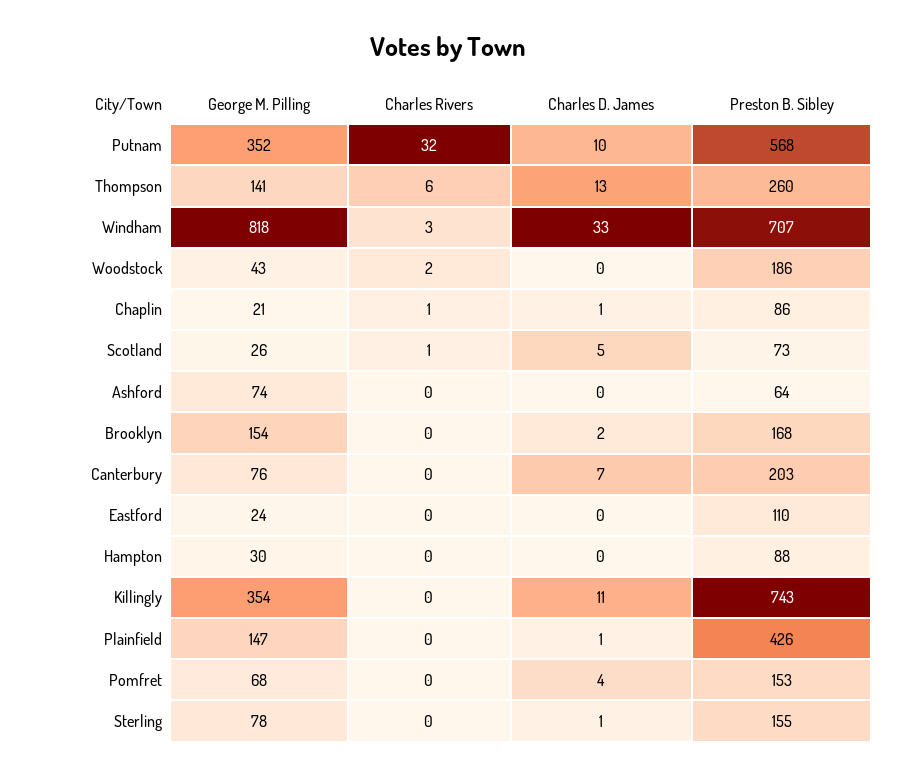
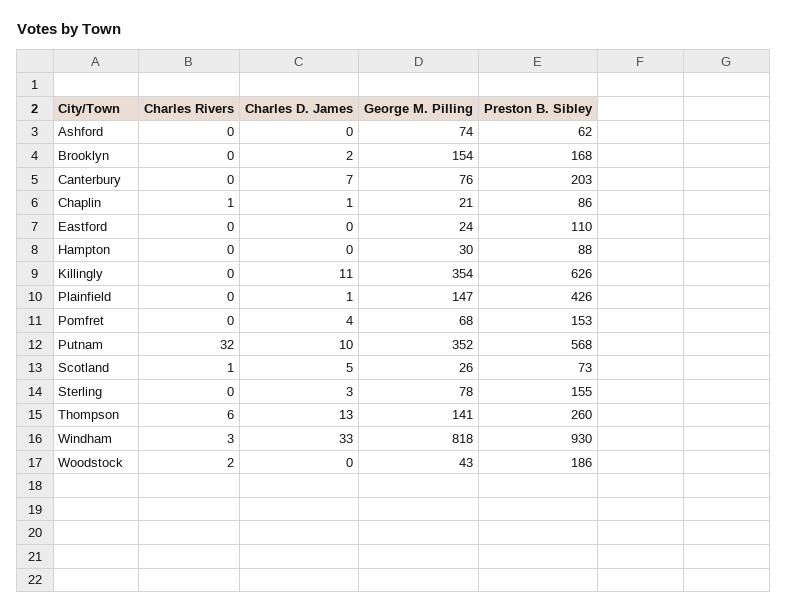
Preston B. Sibley, Windham: 707 -> 930
Preston B. Sibley, Ashford: 64 -> 62
Preston B. Sibley, Killingly: 743 -> 626
Charles D. James, Sterling: 1 -> 3

